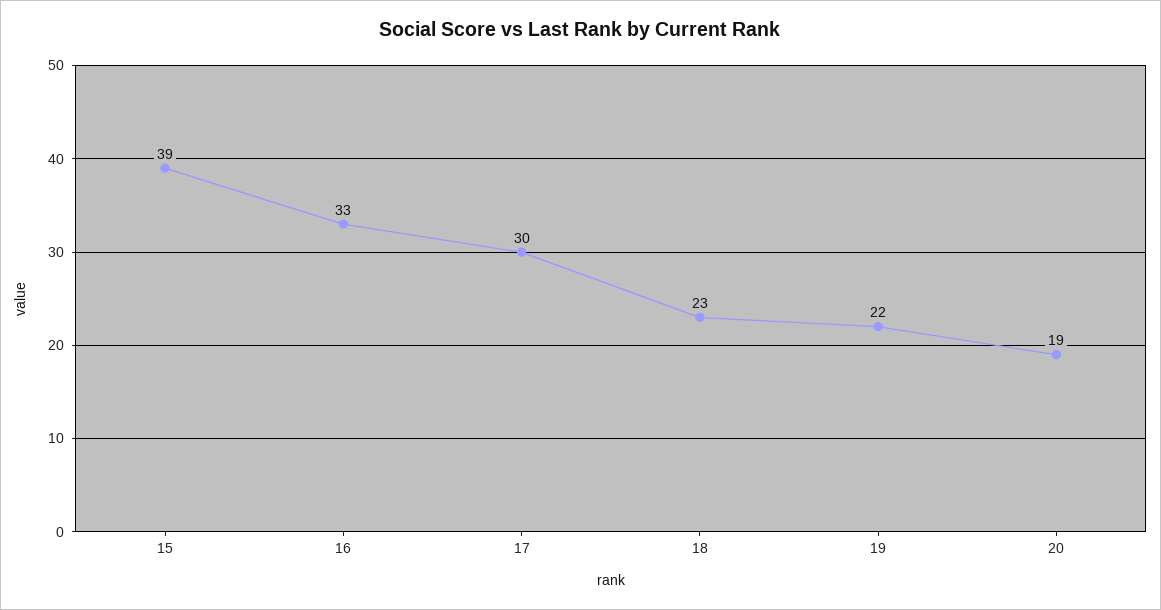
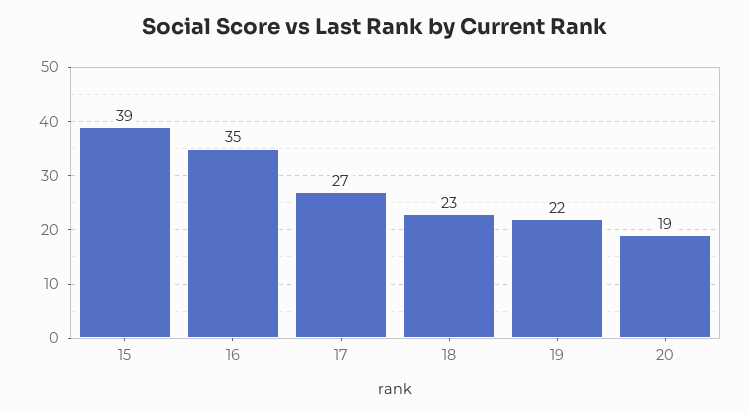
16: 33 -> 35
17: 30 -> 27

